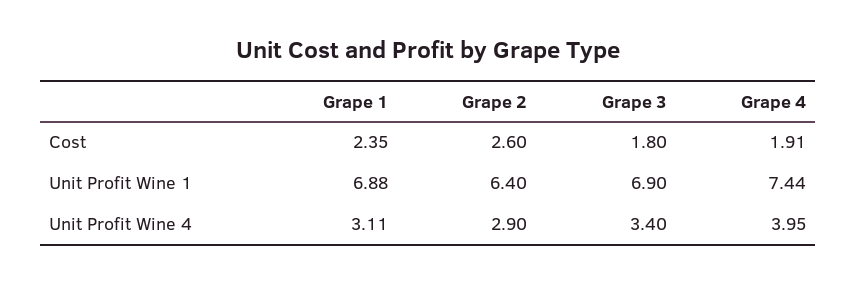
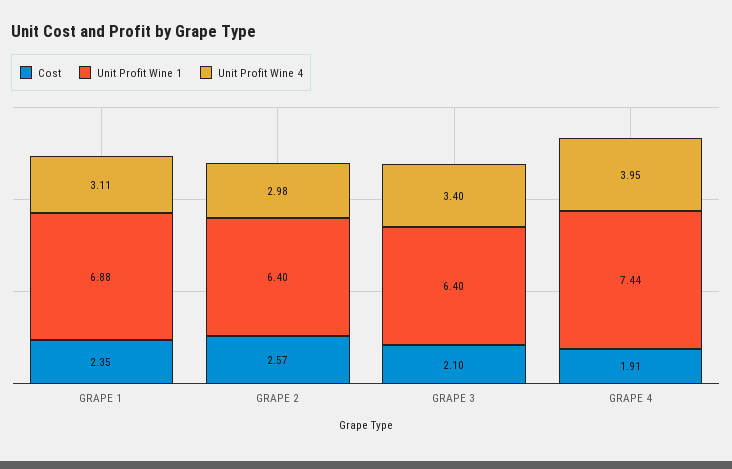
Cost, Grape 2: 2.6 -> 2.57
Cost, Grape 3: 1.8 -> 2.1
Unit Profit Wine 1, Grape 3: 6.9 -> 6.4
Unit Profit Wine 4, Grape 2: 2.9 -> 2.98

